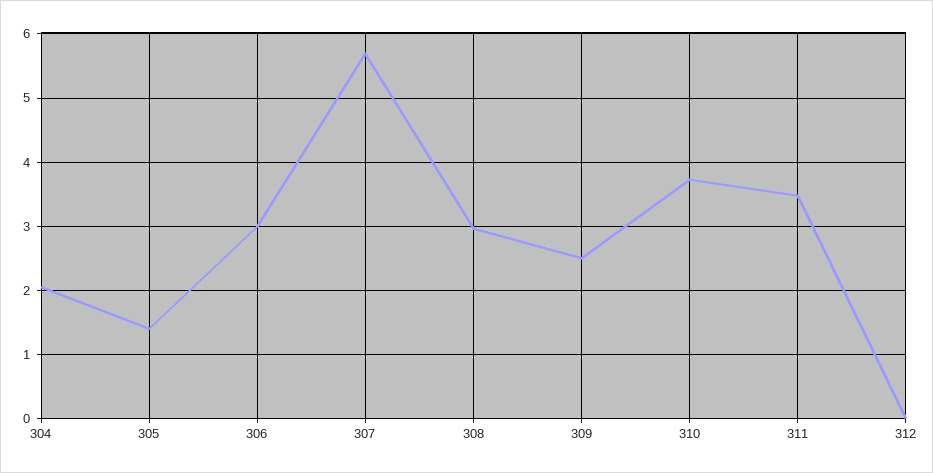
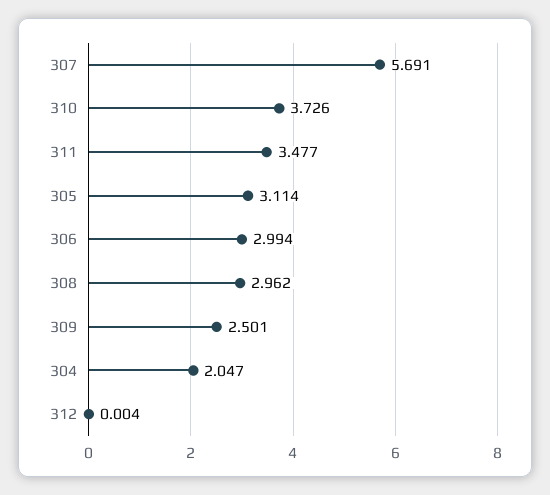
305: 1.4 -> 3.114

